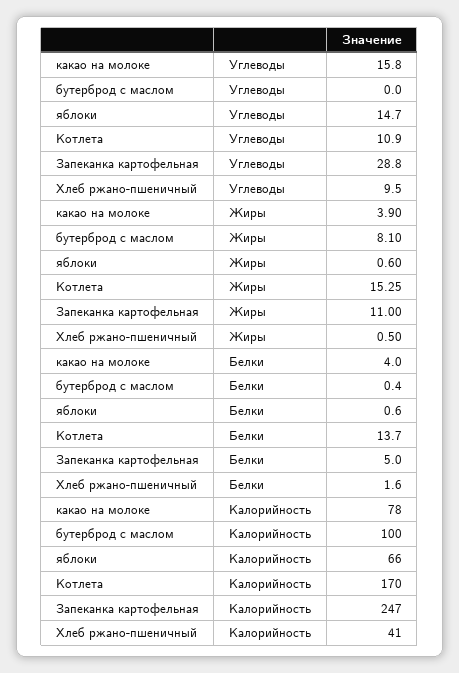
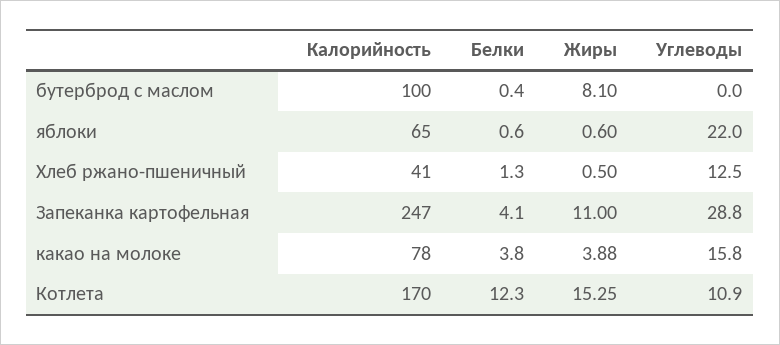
яблоки, Углеводы: 14.7 -> 22
Хлеб ржано-пшеничный, Углеводы: 9.5 -> 12.5
какао на молоке, Жиры: 3.9 -> 3.88
какао на молоке, Белки: 4 -> 3.8
Котлета, Белки: 13.7 -> 12.3
Запеканка картофельная, Белки: 5 -> 4.1
Хлеб ржано-пшеничный, Белки: 1.6 -> 1.3
яблоки, Калорийность: 66 -> 65

